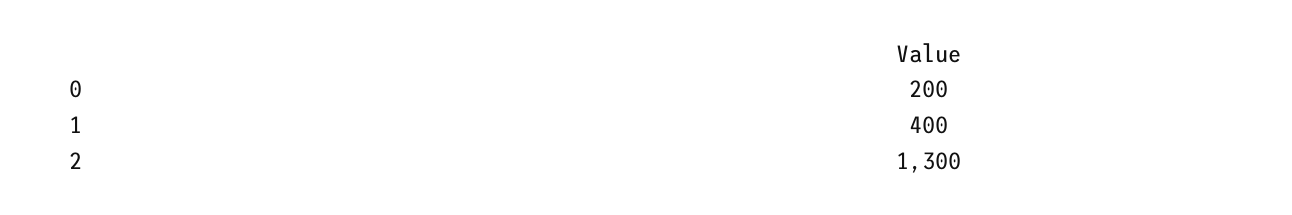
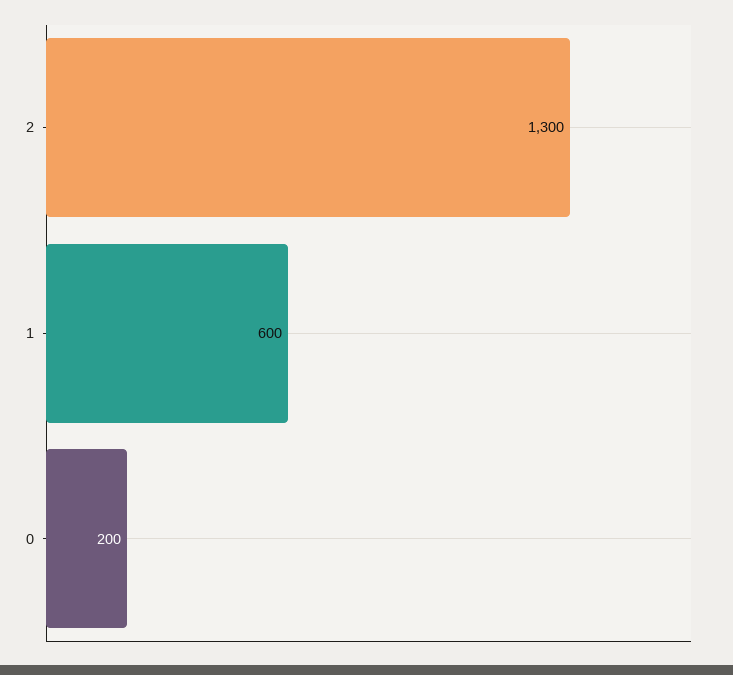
1: 400 -> 600

